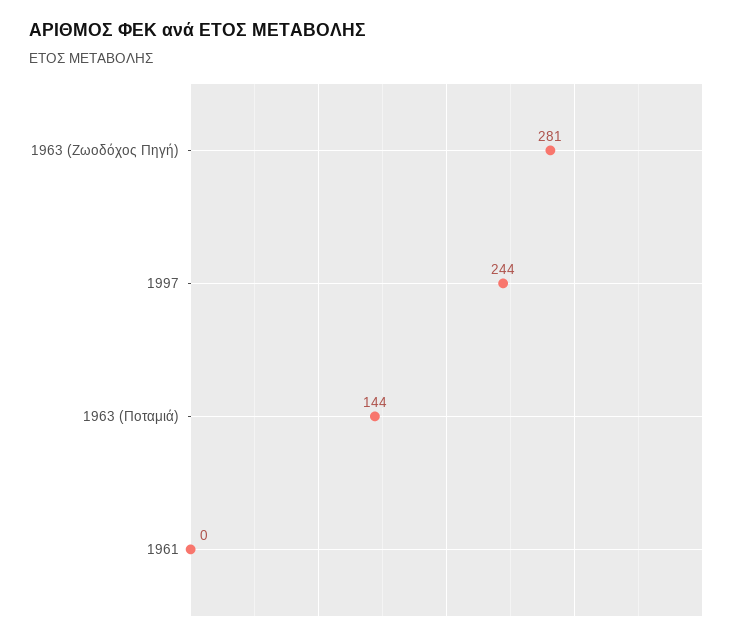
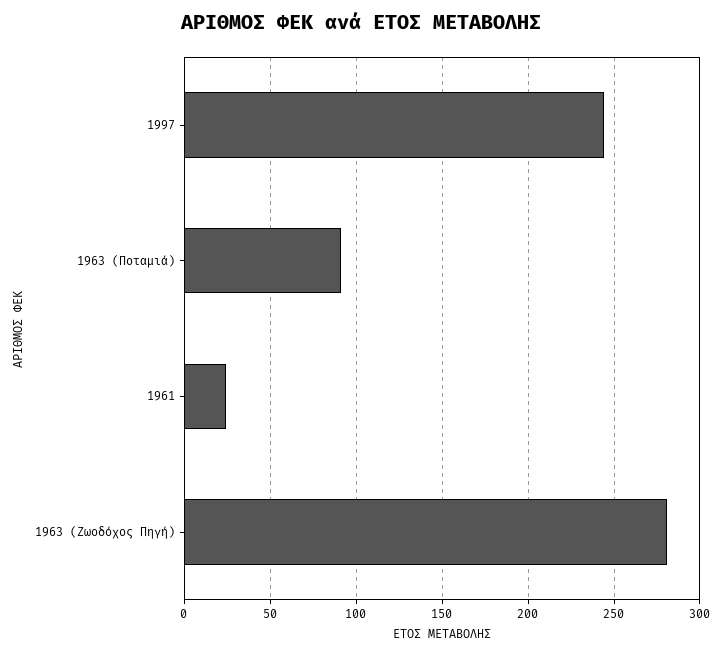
1963 (Ποταμιά): 144 -> 90
1961: 0 -> 25

